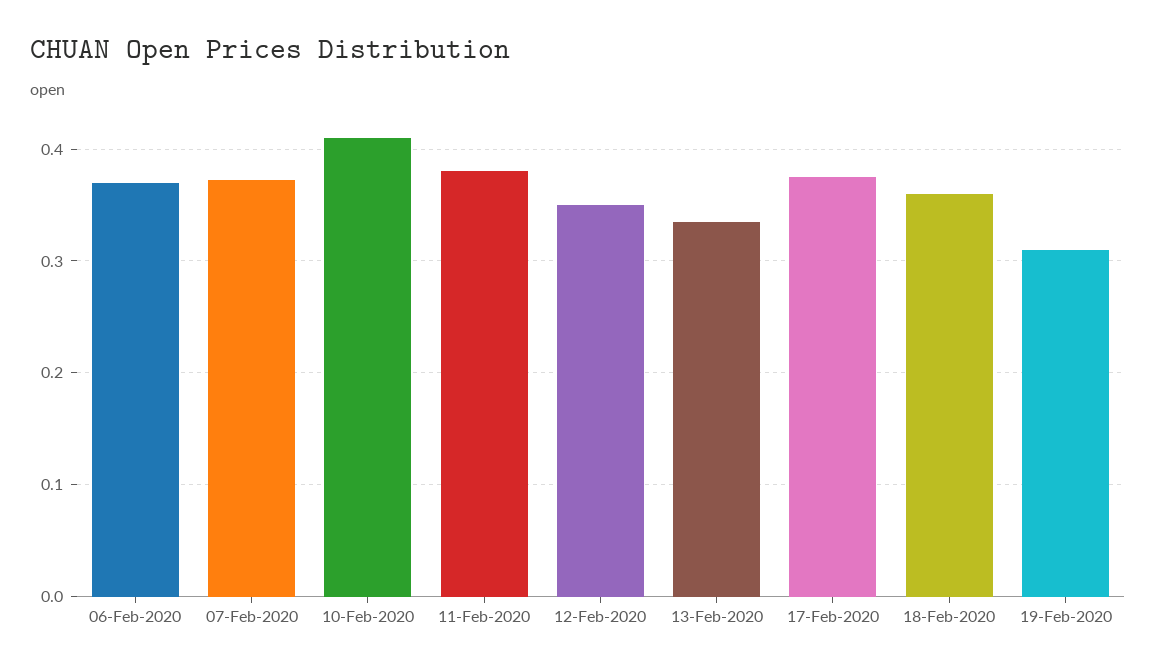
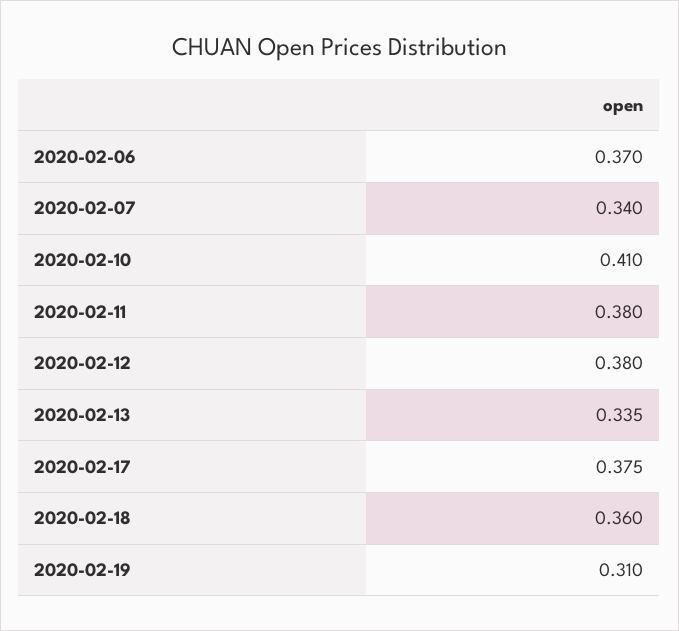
07-Feb-2020: 0.37 -> 0.34
12-Feb-2020: 0.35 -> 0.38

